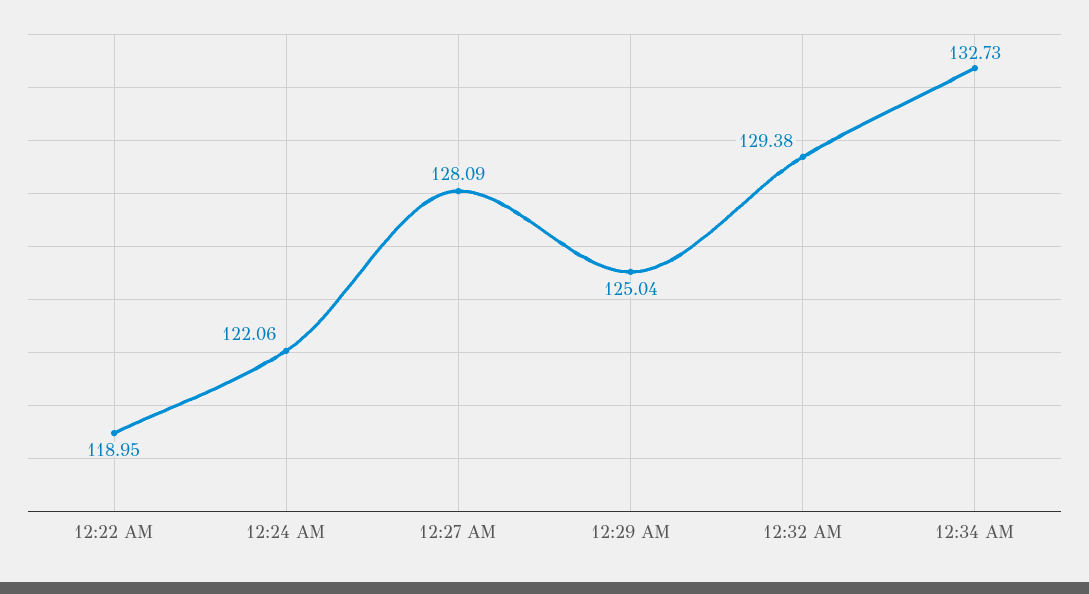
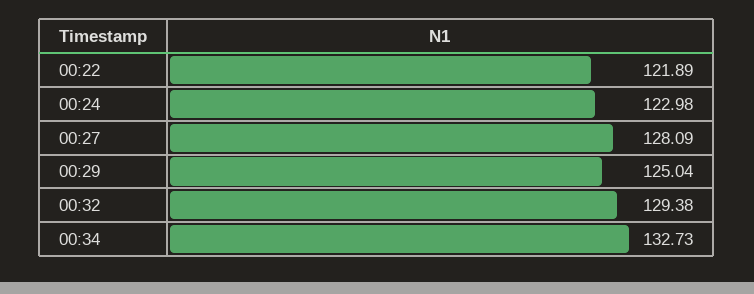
12:22 AM: 118.95 -> 121.89
12:24 AM: 122.06 -> 122.98

